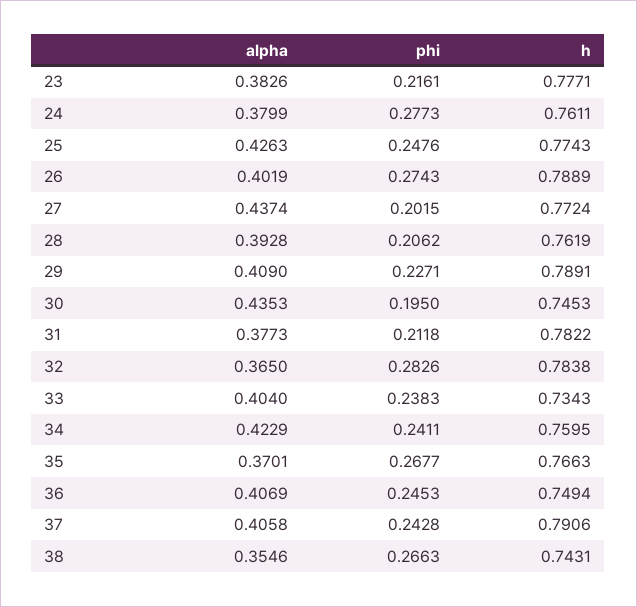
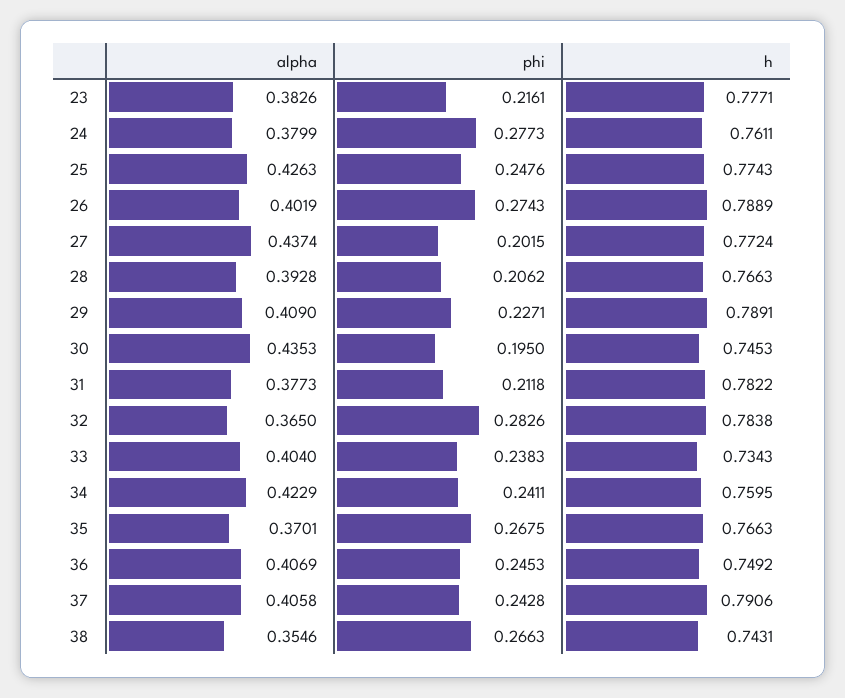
h, 28: 0.7619 -> 0.7663
phi, 35: 0.2677 -> 0.2675
h, 36: 0.7494 -> 0.7492

